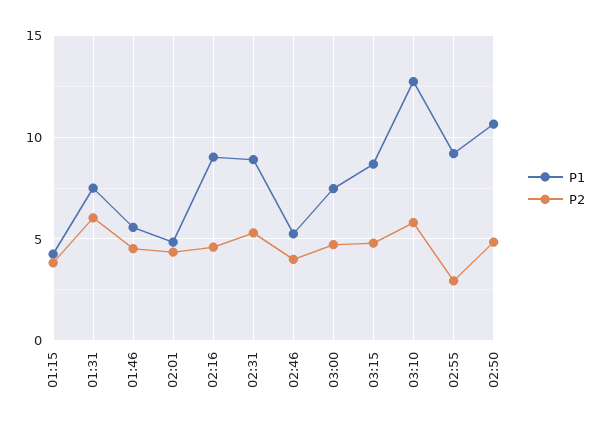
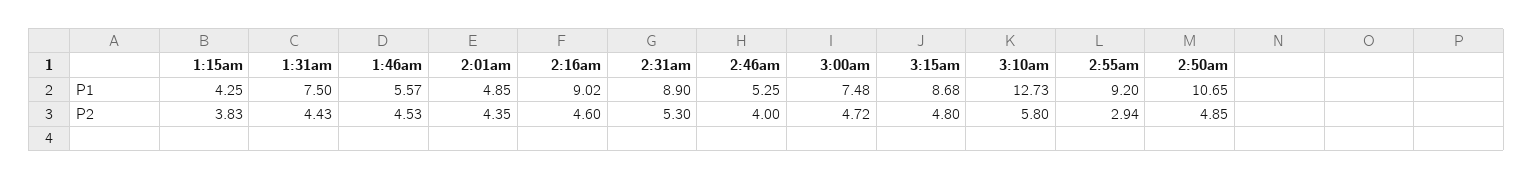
P2, 01:31: 6 -> 4.43

